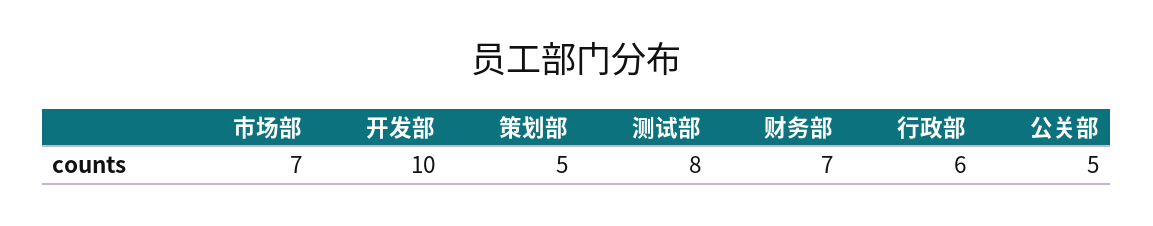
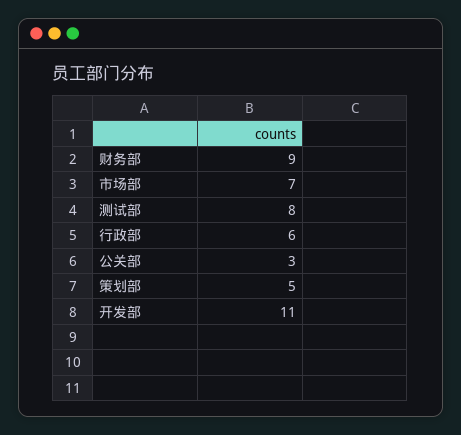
开发部: 10 -> 11
财务部: 7 -> 9
公关部: 5 -> 3

